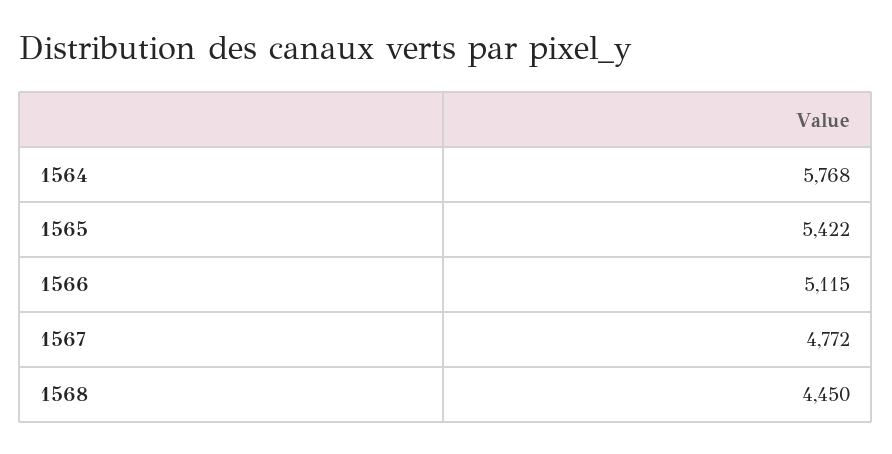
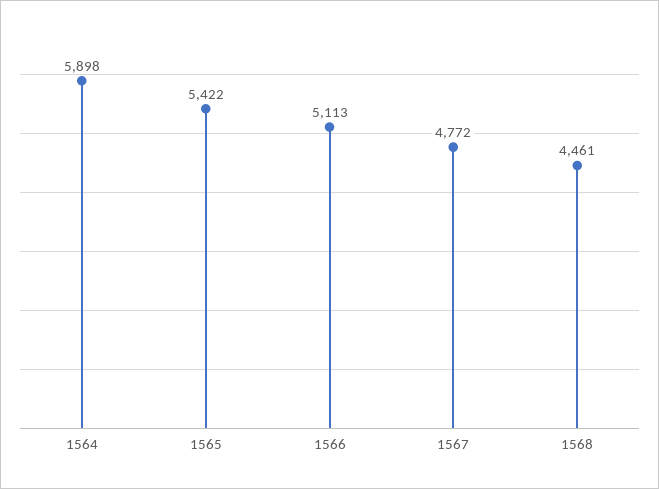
1564: 5768 -> 5898
1566: 5115 -> 5113
1568: 4450 -> 4461

